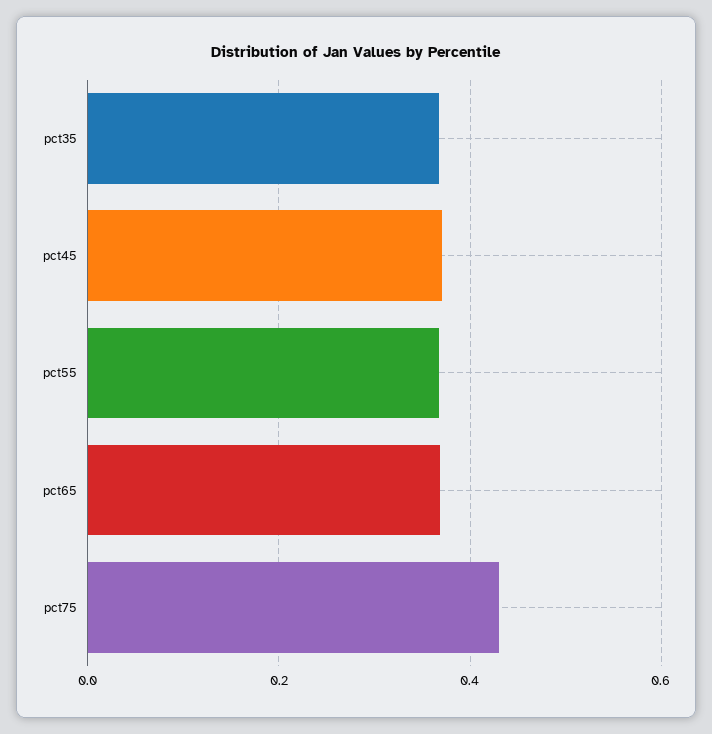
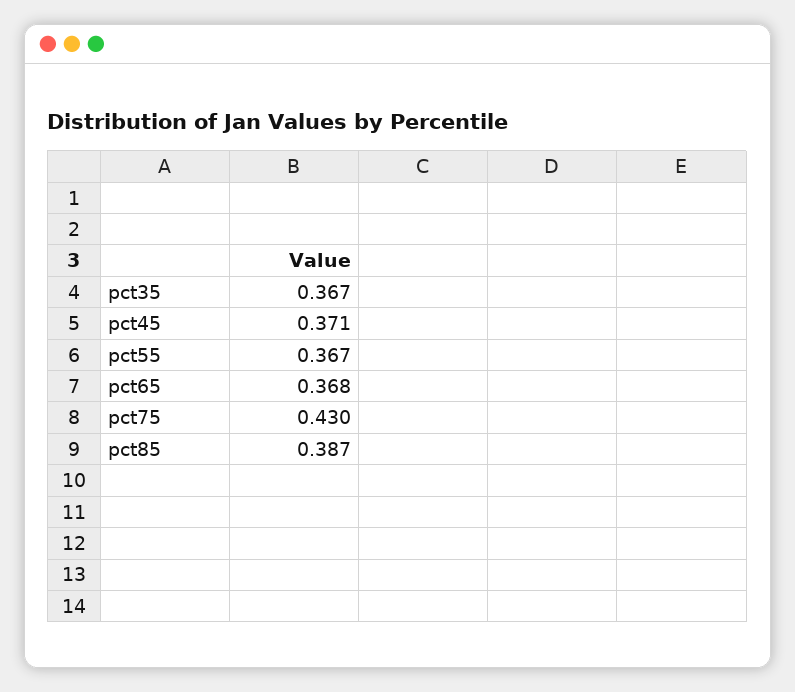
pct85: none -> 0.387

